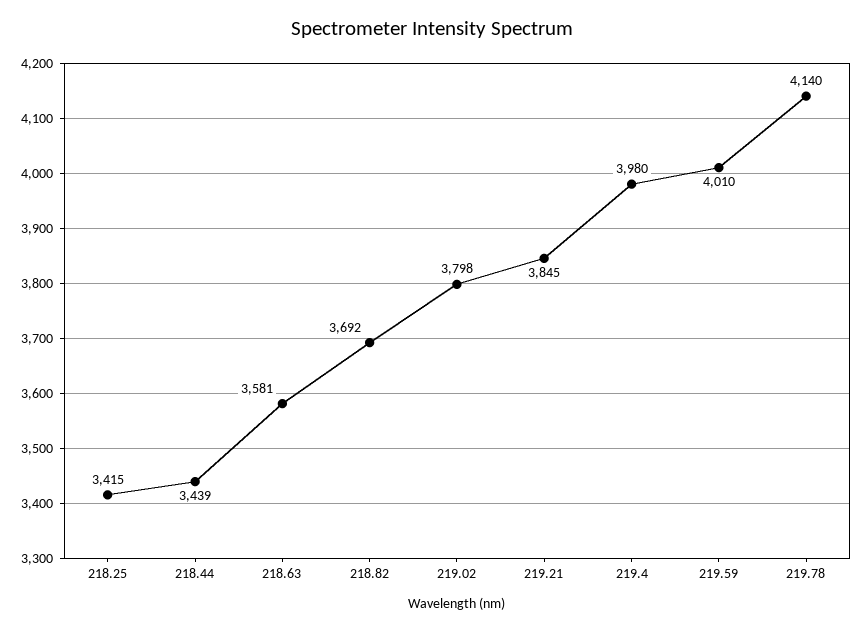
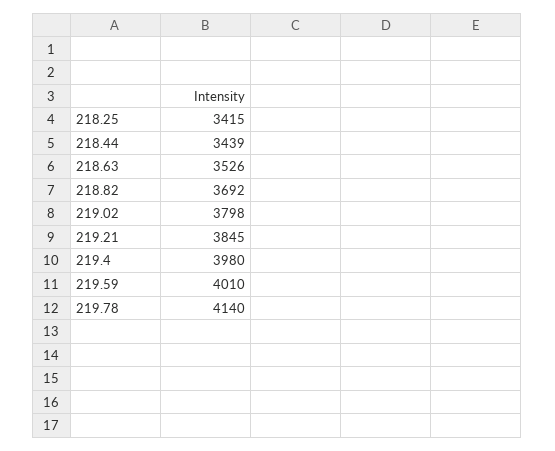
218.63: 3581 -> 3526

